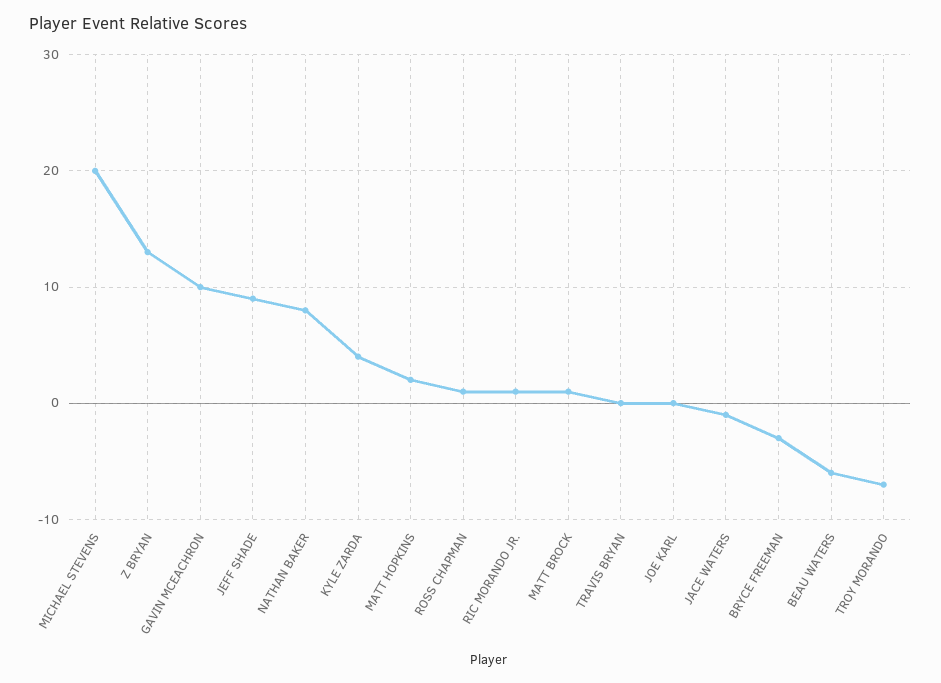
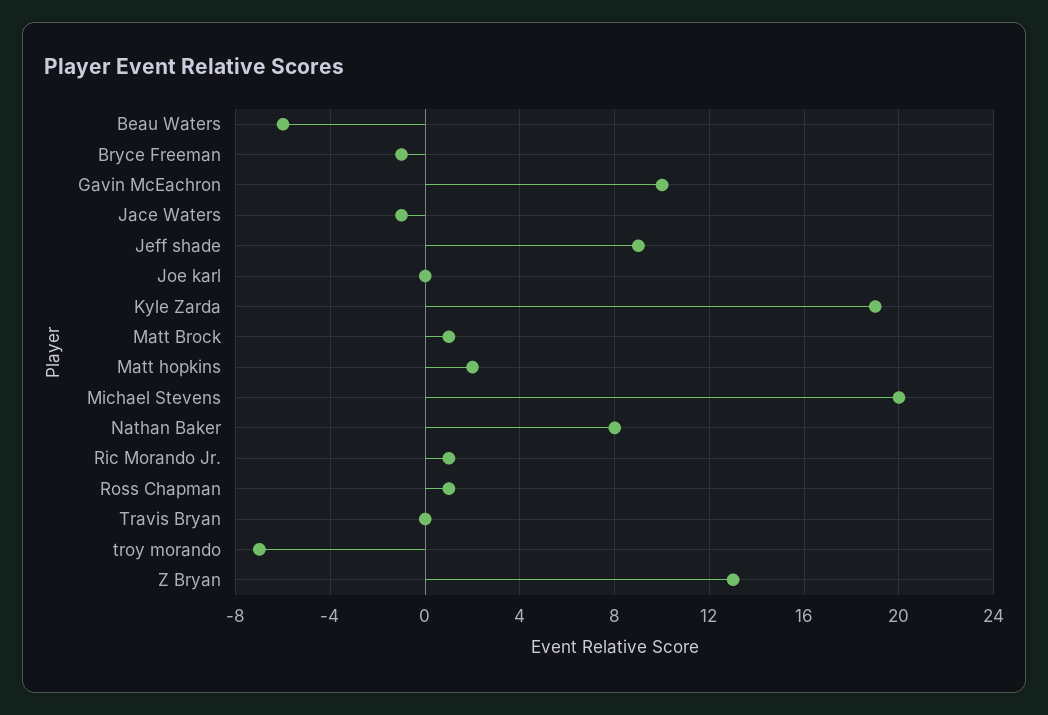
KYLE ZARDA: 4 -> 19
BRYCE FREEMAN: -3 -> -1

